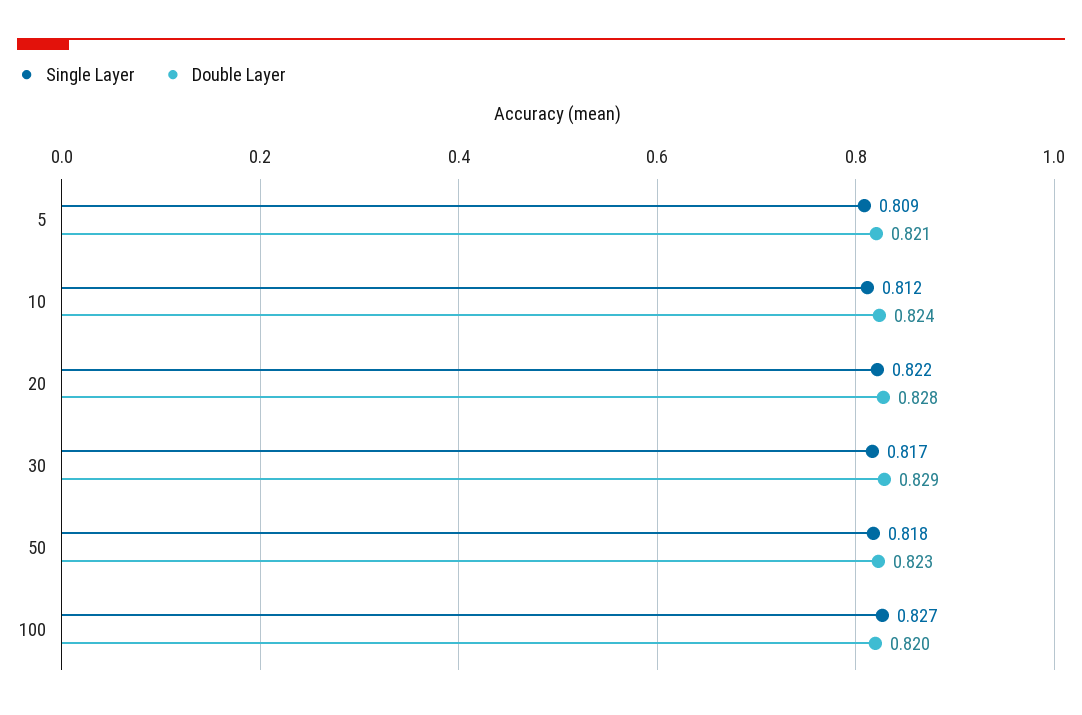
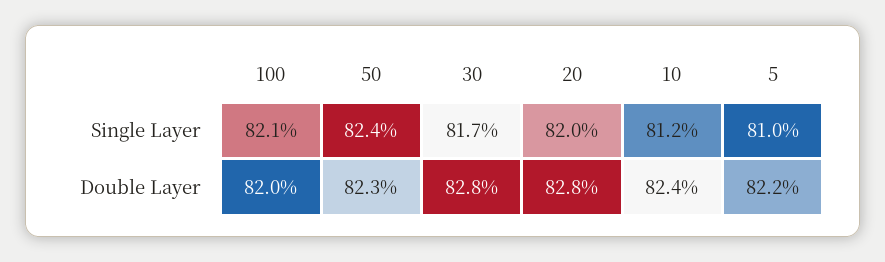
Single Layer, 5: 0.809 -> 0.81
Double Layer, 5: 0.821 -> 0.822
Single Layer, 20: 0.822 -> 0.82
Double Layer, 30: 0.829 -> 0.828
Single Layer, 50: 0.818 -> 0.824
Single Layer, 100: 0.827 -> 0.821

